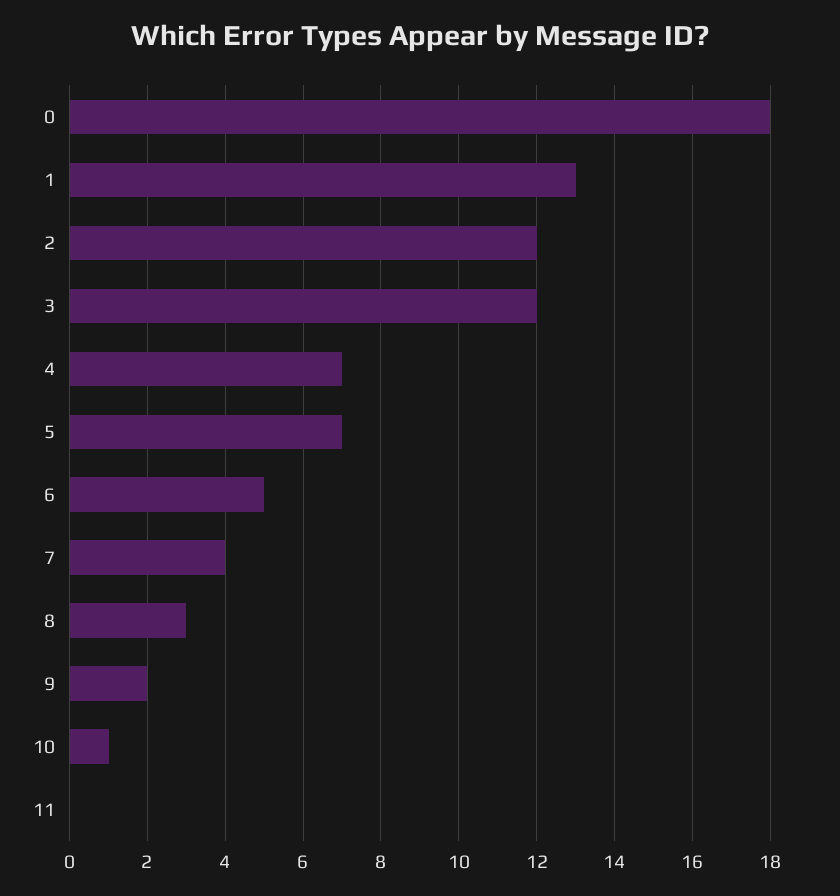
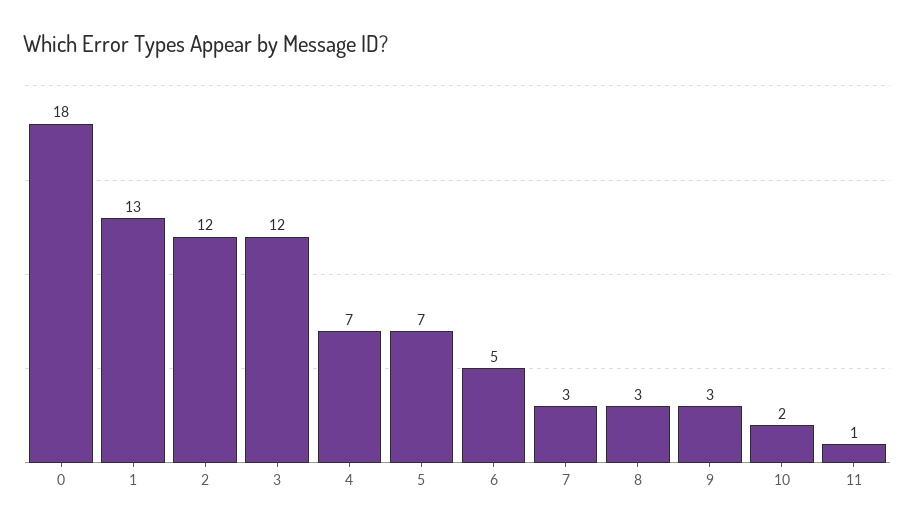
7: 4 -> 3
9: 2 -> 3
10: 1 -> 2
11: 0 -> 1

